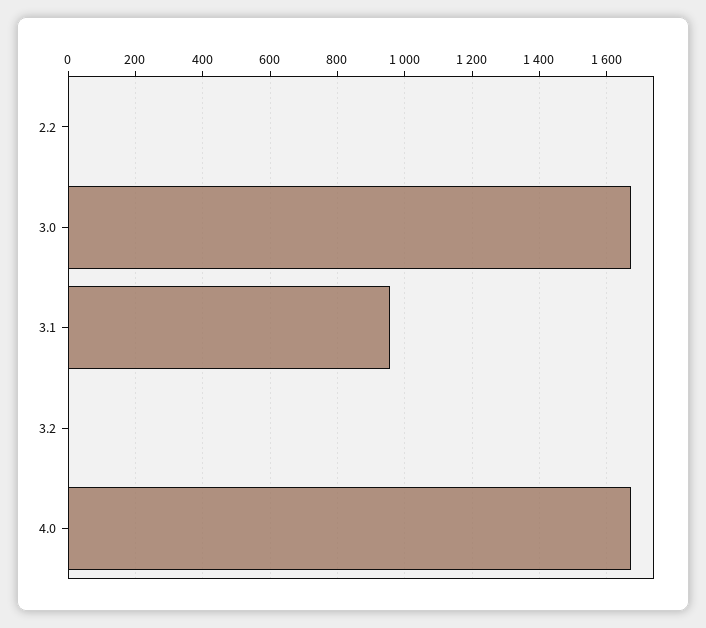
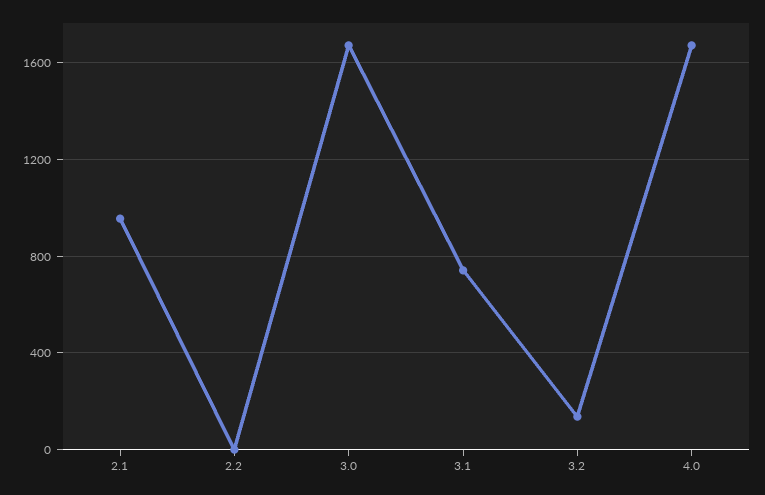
3.1: 960 -> 750
3.2: 0 -> 150
2.1: none -> 950

